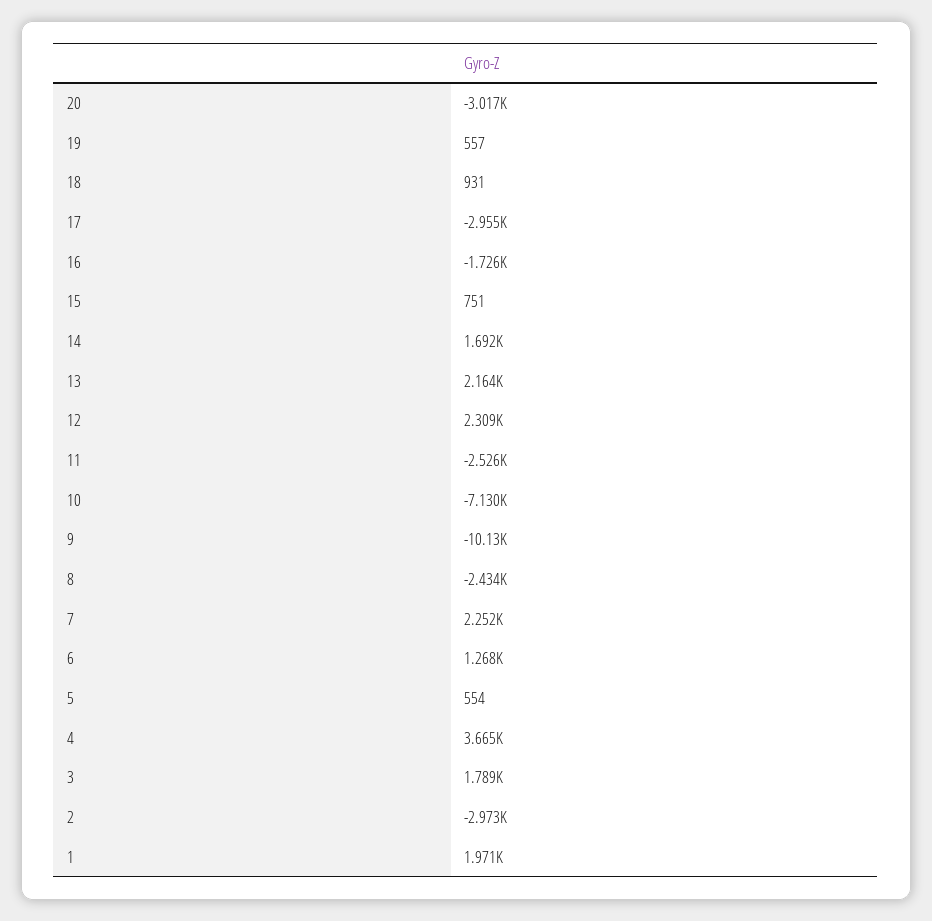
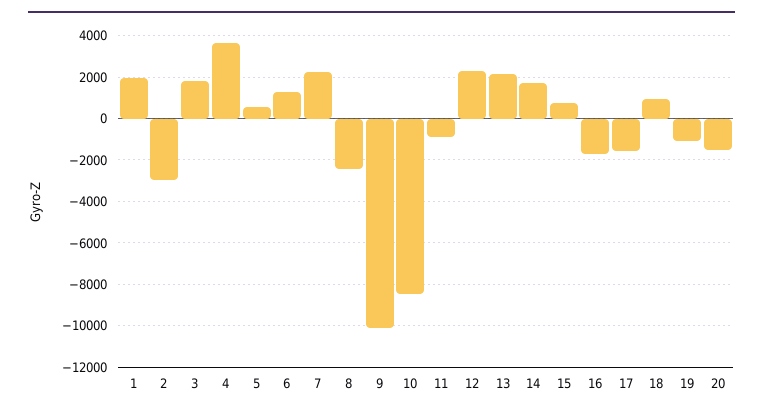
20: -3017 -> -1500
19: 557 -> -1000
17: -2955 -> -1500
11: -2526 -> -1000
10: -7130 -> -8500

